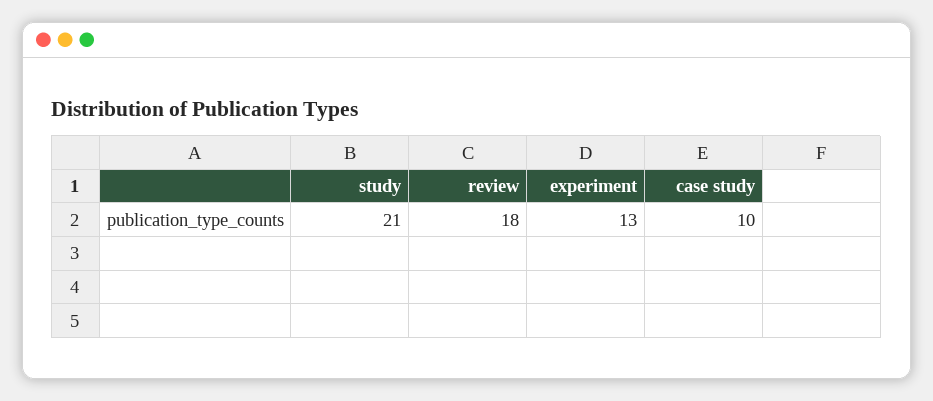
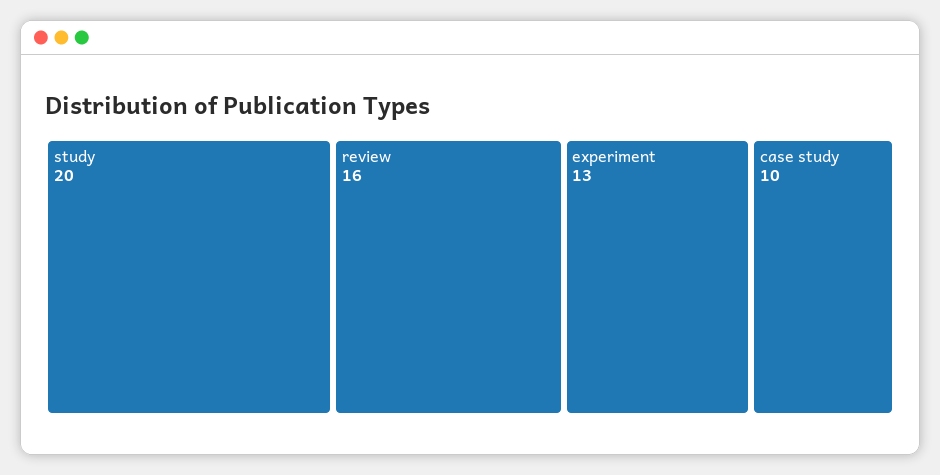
study: 21 -> 20
review: 18 -> 16

